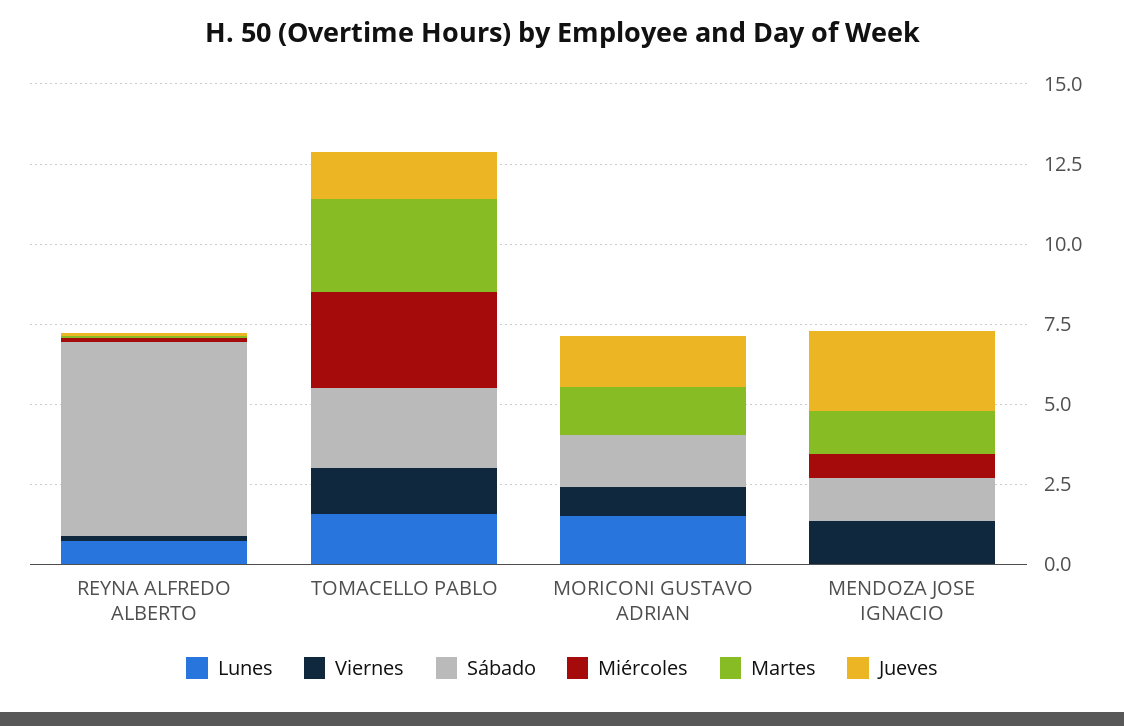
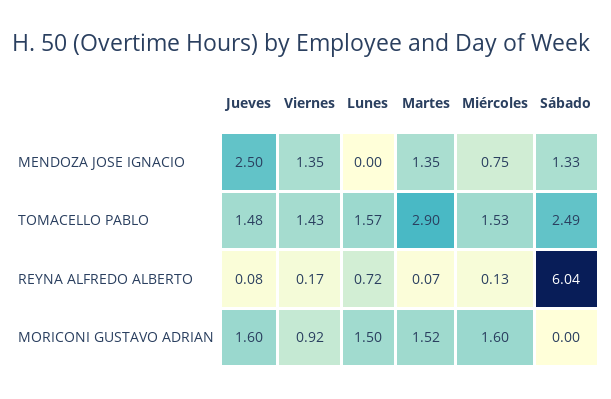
Miércoles, TOMACELLO PABLO: 3 -> 1.53
Sábado, MORICONI GUSTAVO ADRIAN: 1.5 -> 0
Miércoles, MORICONI GUSTAVO ADRIAN: 0 -> 1.6

